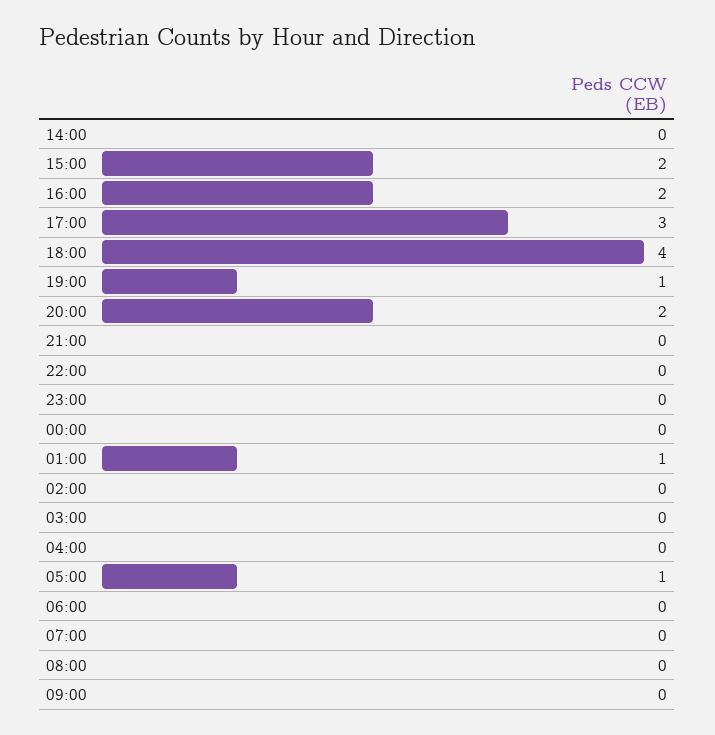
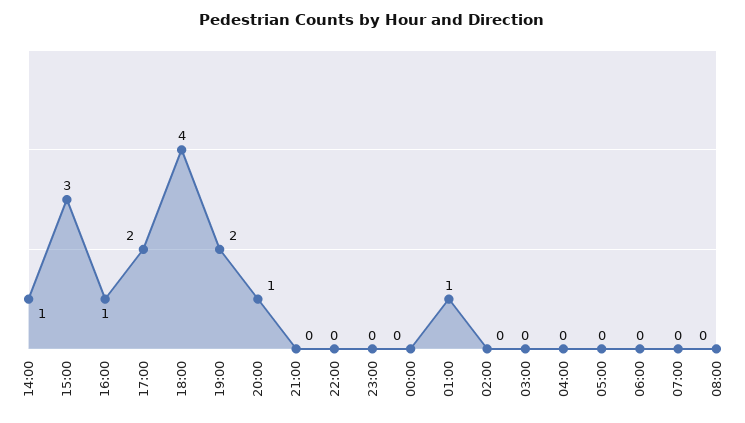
14:00: 0 -> 1
15:00: 2 -> 3
16:00: 2 -> 1
17:00: 3 -> 2
19:00: 1 -> 2
20:00: 2 -> 1
05:00: 1 -> 0
09:00: 0 -> none

